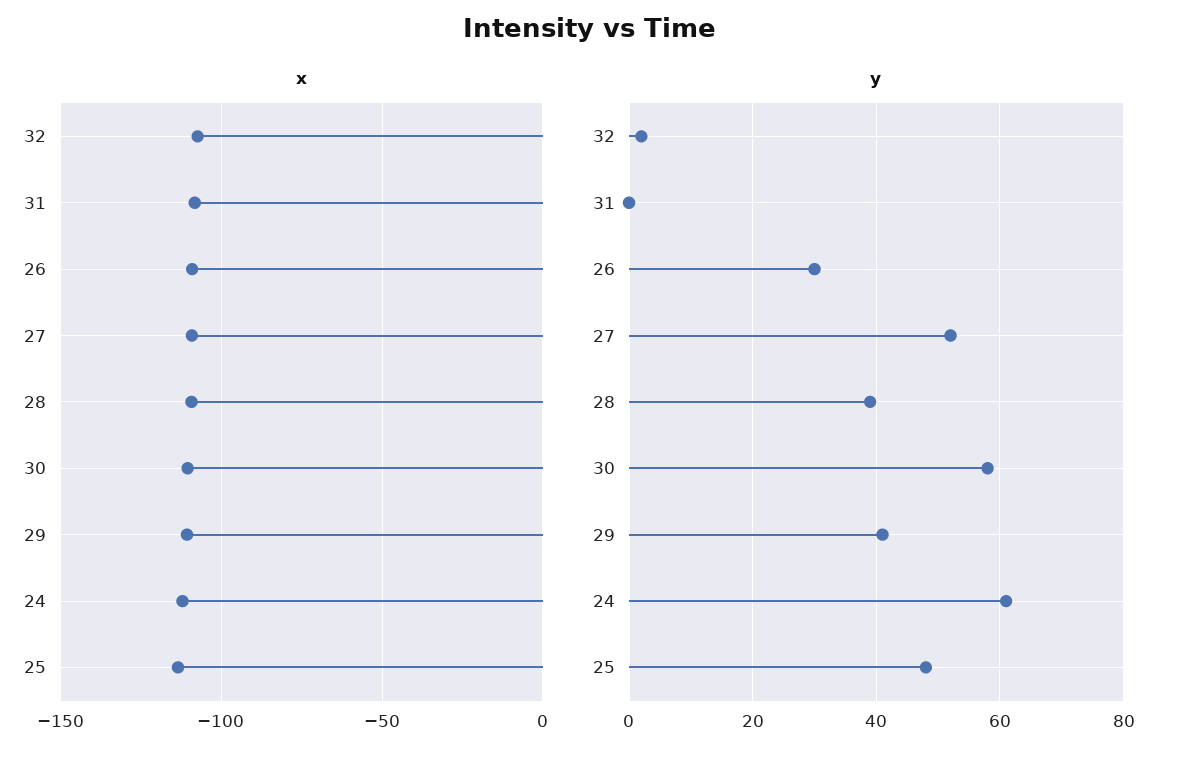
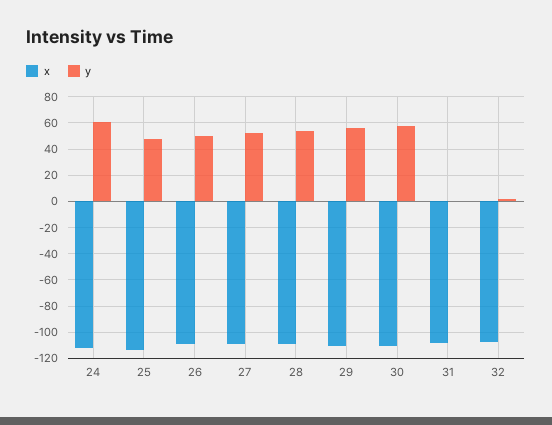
y, 26: 30 -> 50
y, 28: 40 -> 55
y, 29: 40 -> 55

